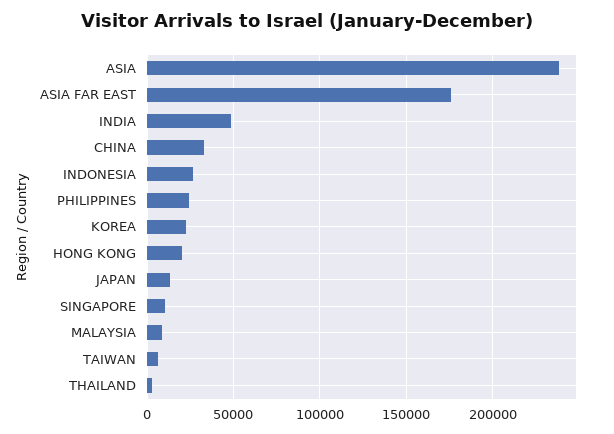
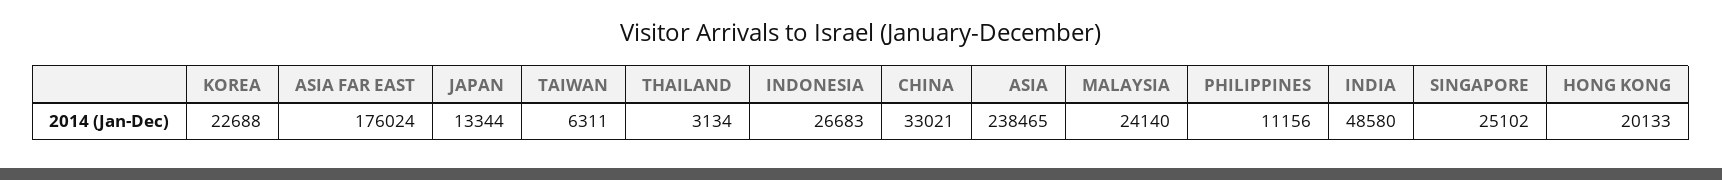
PHILIPPINES: 25000 -> 11156
SINGAPORE: 10000 -> 25102
MALAYSIA: 10000 -> 24140

